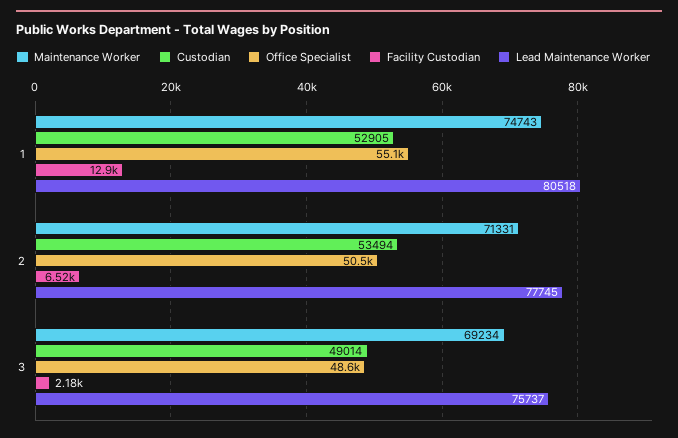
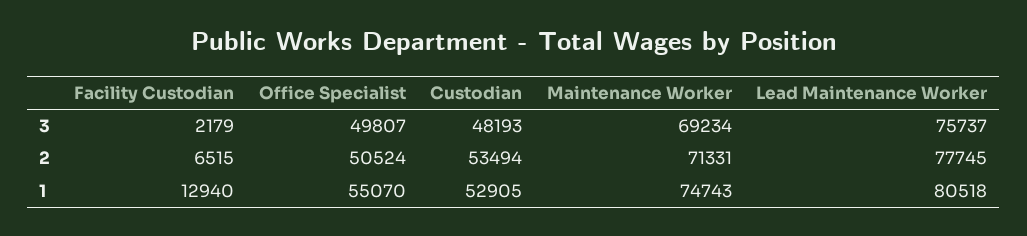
Custodian, 3: 49014 -> 48193
Office Specialist, 3: 48600 -> 49807

